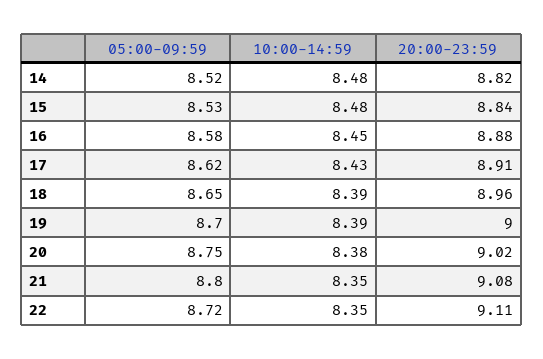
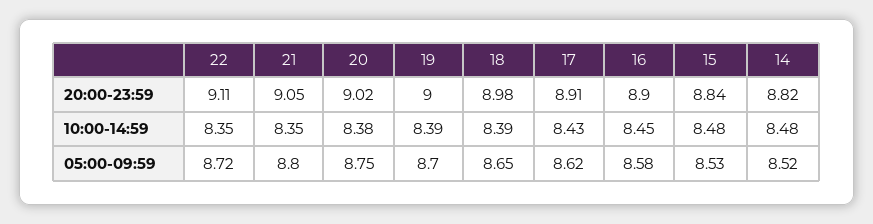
20:00-23:59, 16: 8.88 -> 8.9
20:00-23:59, 18: 8.96 -> 8.98
20:00-23:59, 21: 9.08 -> 9.05

